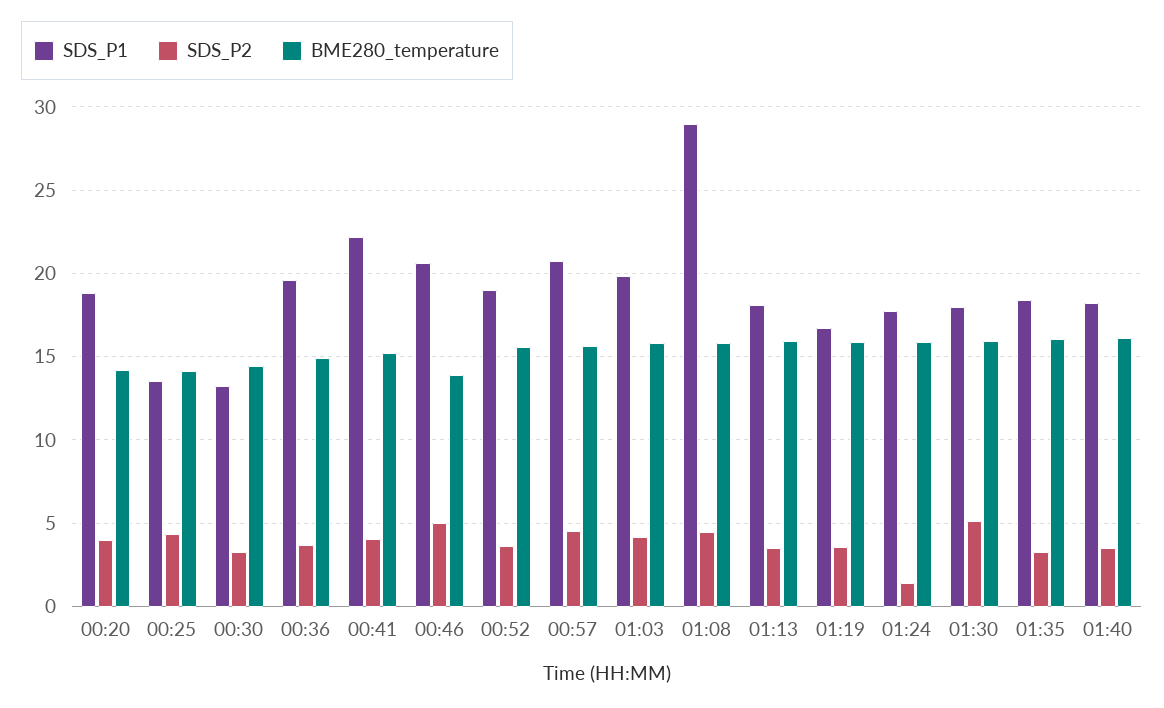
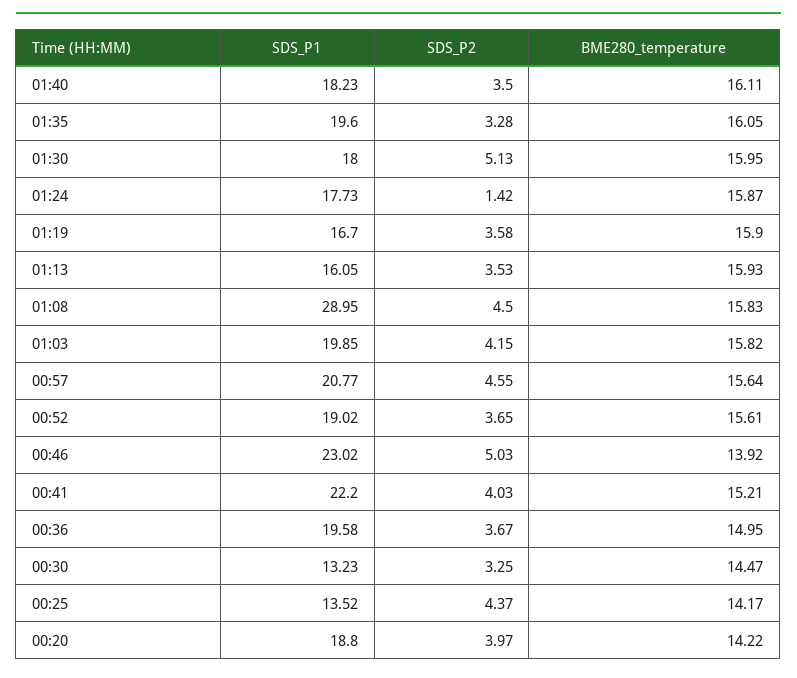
SDS_P1, 00:46: 20.5 -> 23.02
SDS_P1, 01:13: 18 -> 16.05
SDS_P1, 01:35: 18.5 -> 19.6

